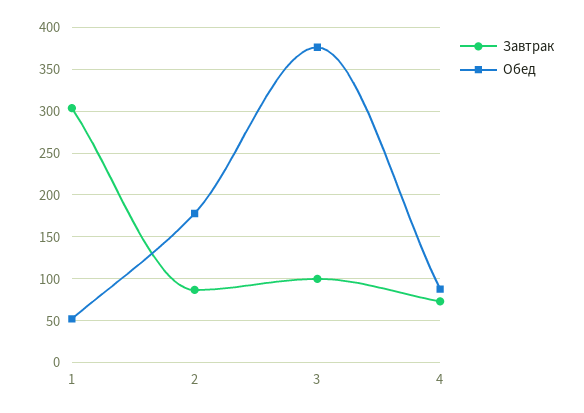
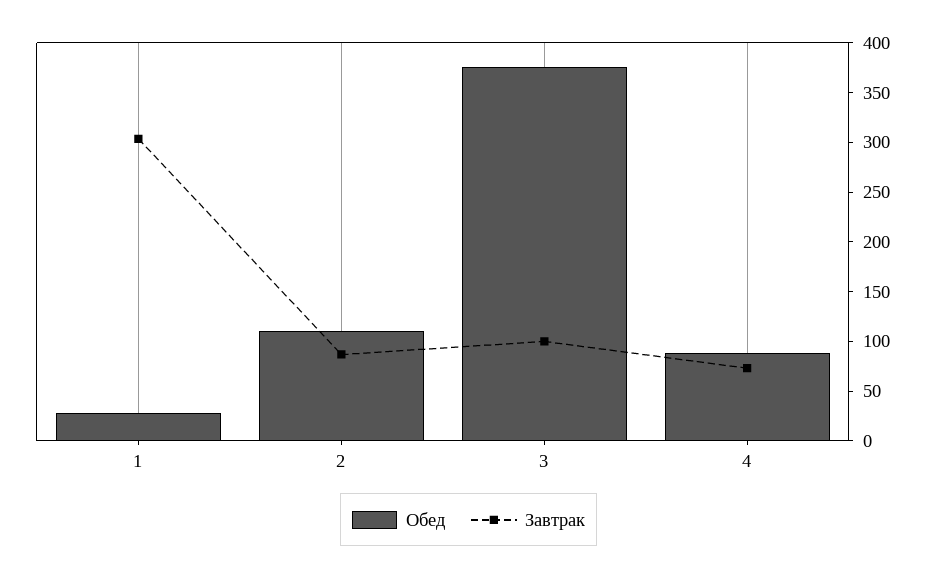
Обед, 1: 50 -> 30
Обед, 2: 180 -> 110

